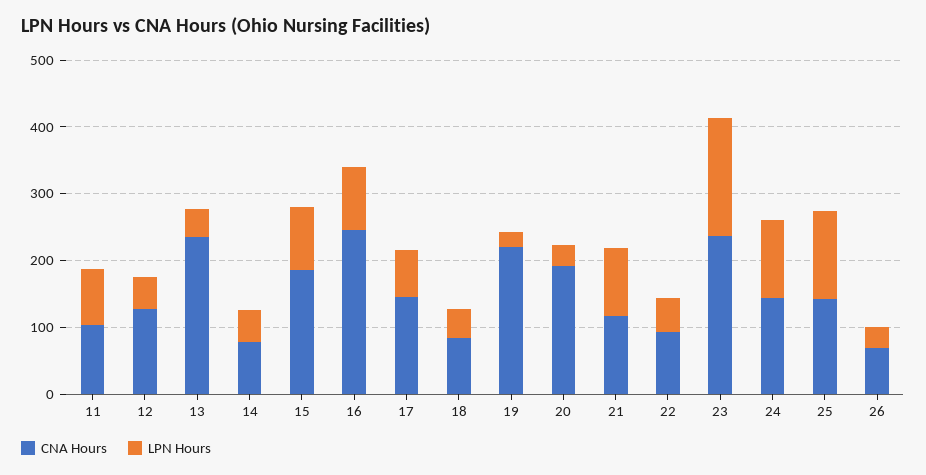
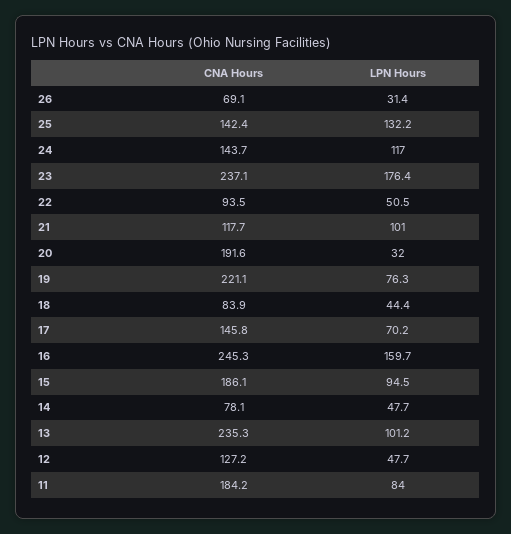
CNA Hours, 11: 100 -> 184.2
LPN Hours, 13: 40 -> 101.2
LPN Hours, 16: 100 -> 159.7
LPN Hours, 19: 20 -> 76.3

